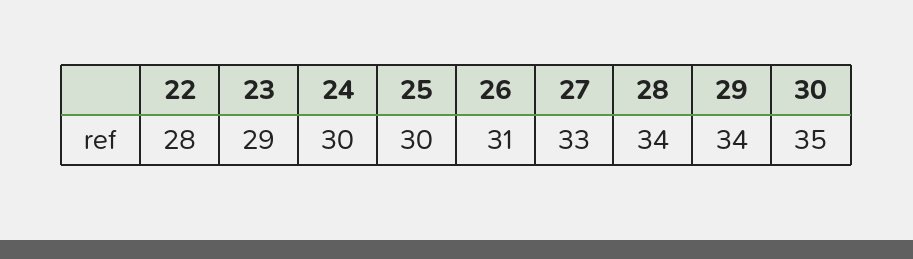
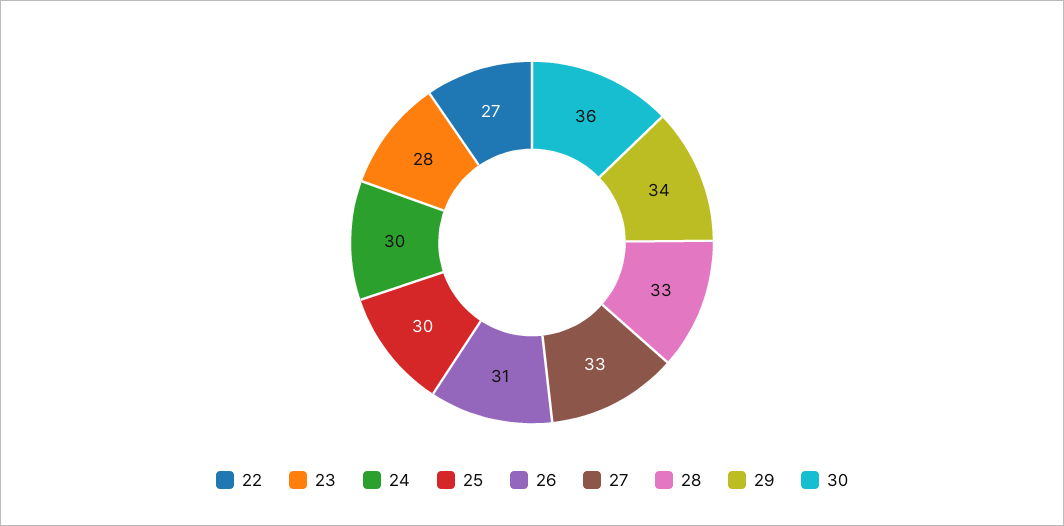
22: 28 -> 27
23: 29 -> 28
28: 34 -> 33
30: 35 -> 36

